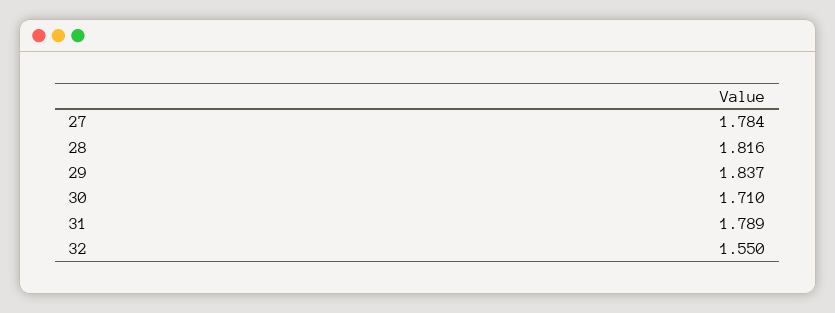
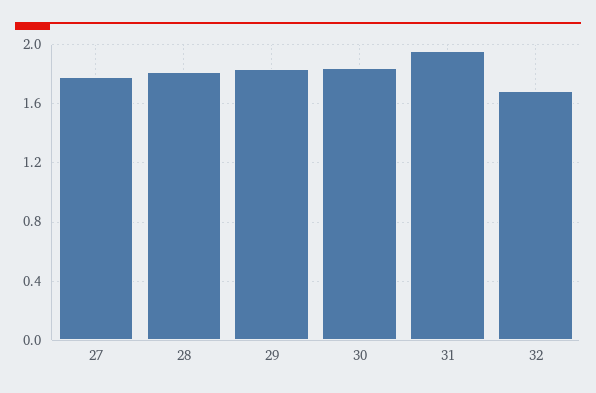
30: 1.71 -> 1.85
31: 1.789 -> 1.95
32: 1.55 -> 1.7

